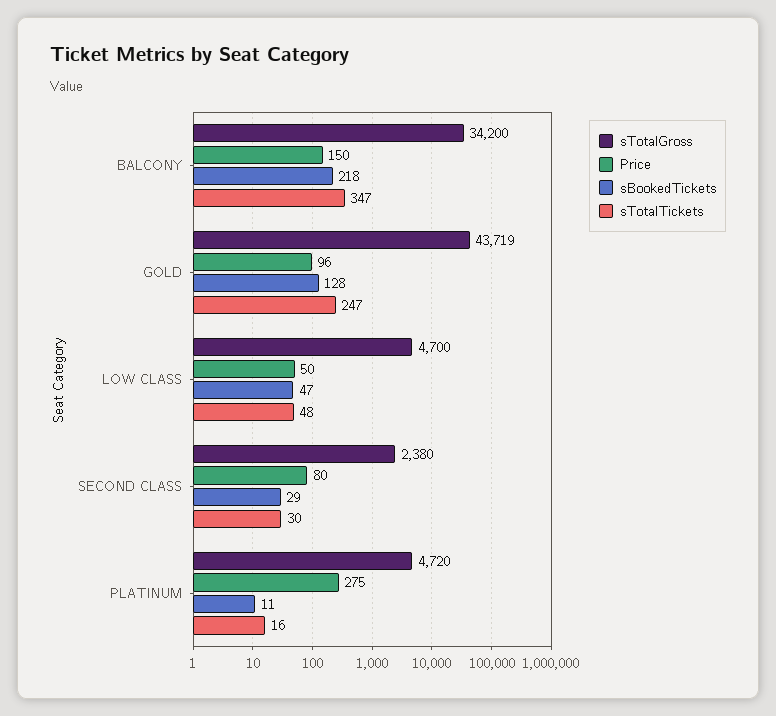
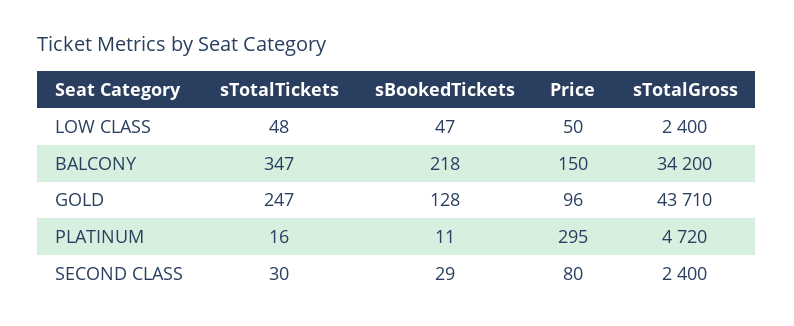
sTotalGross, GOLD: 43719 -> 43710
sTotalGross, LOW CLASS: 4700 -> 2400
sTotalGross, SECOND CLASS: 2380 -> 2400
Price, PLATINUM: 275 -> 295

